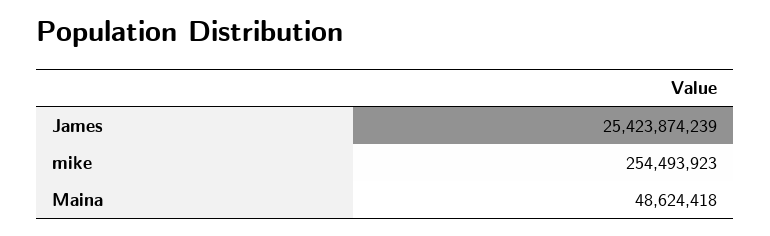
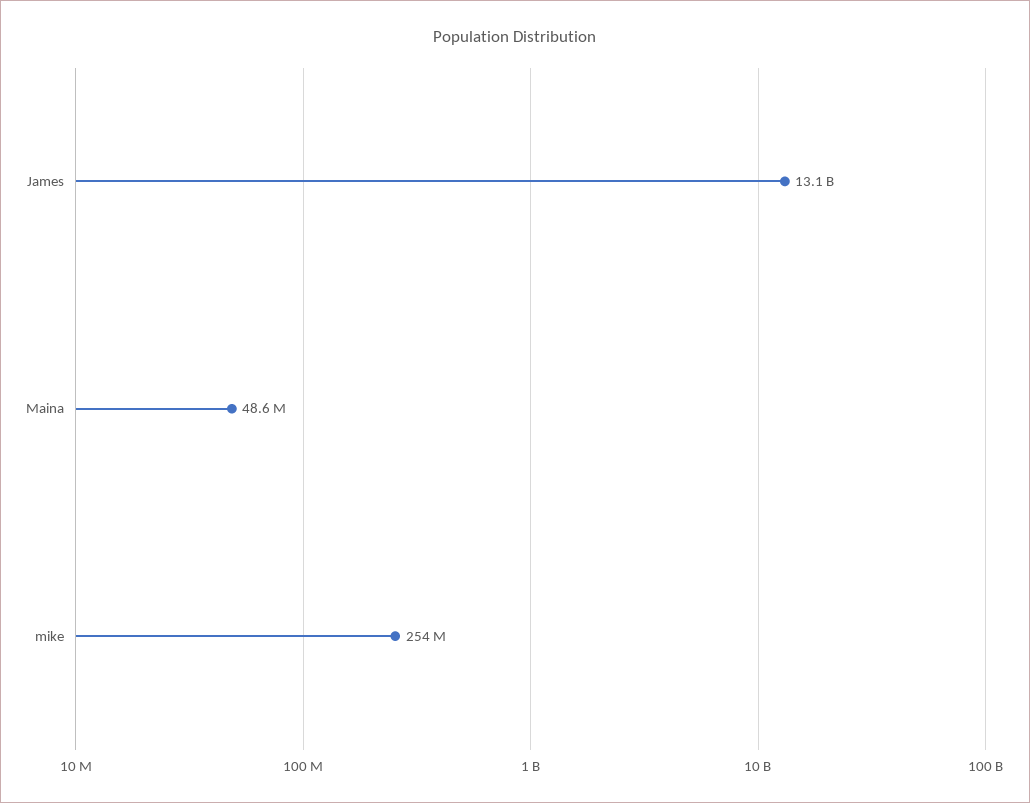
James: 25423874239 -> 13100000000

